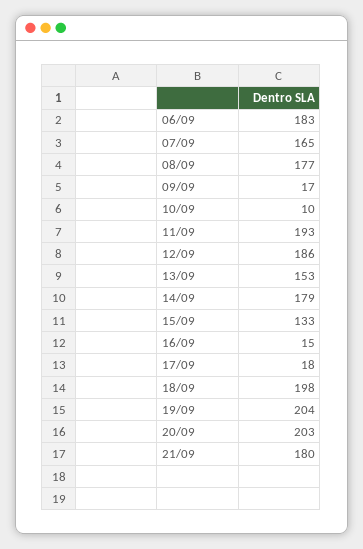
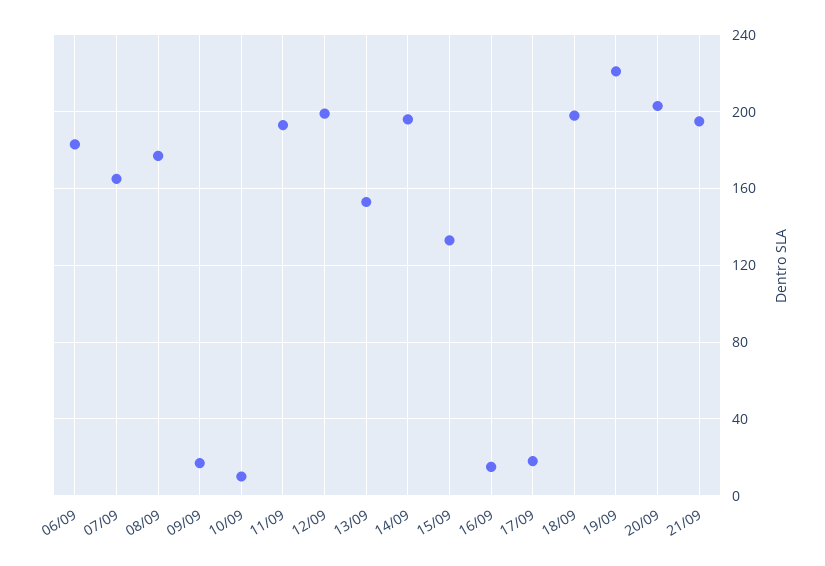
12/09: 186 -> 200
14/09: 179 -> 195
19/09: 204 -> 220
21/09: 180 -> 195

